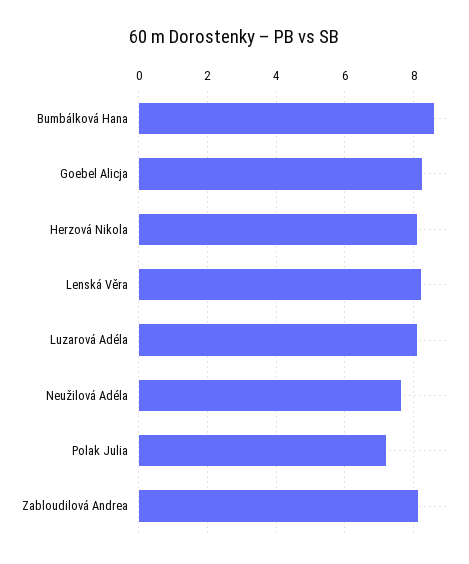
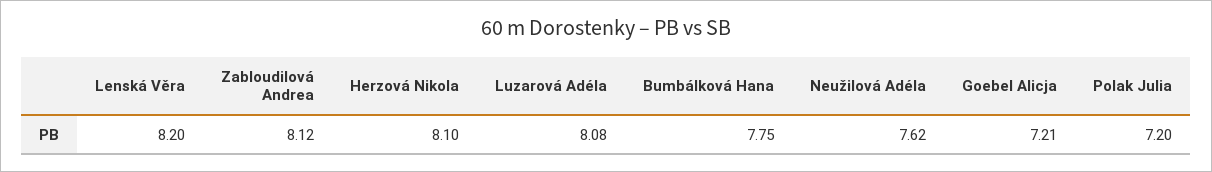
Bumbálková Hana: 8.6 -> 7.75
Goebel Alicja: 8.2 -> 7.21

